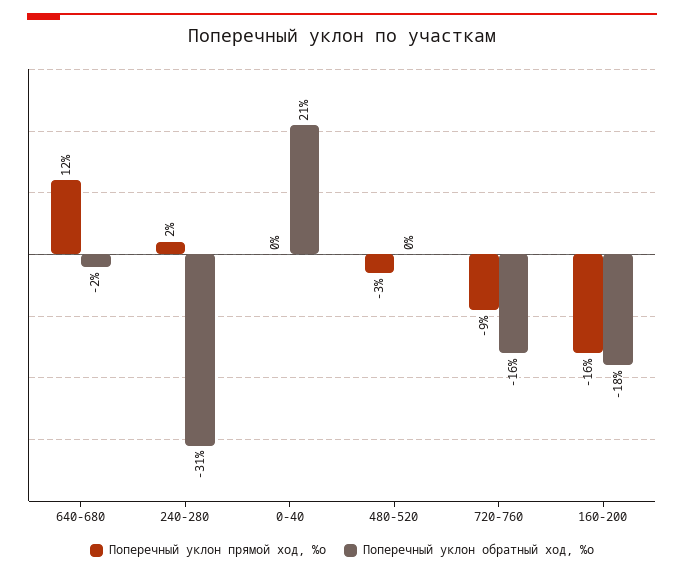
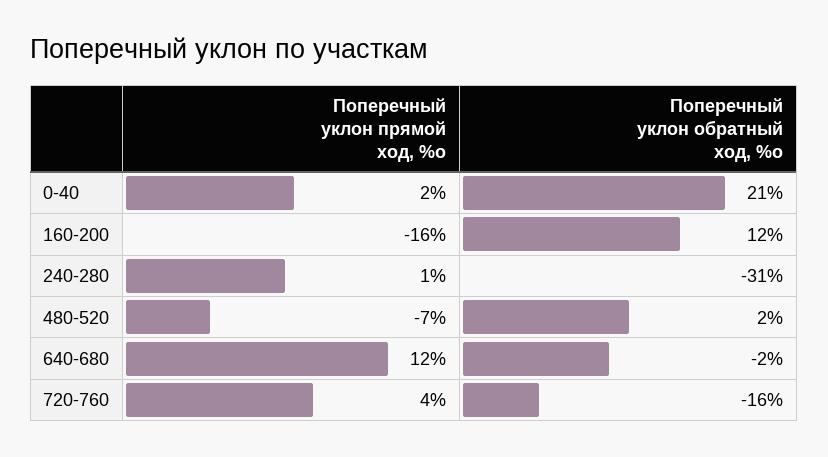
Поперечный уклон прямой ход, %о, 240-280: 2 -> 1
Поперечный уклон прямой ход, %о, 0-40: 0 -> 2
Поперечный уклон прямой ход, %о, 480-520: -3 -> -7
Поперечный уклон обратный ход, %о, 480-520: 0 -> 2
Поперечный уклон прямой ход, %о, 720-760: -9 -> 4
Поперечный уклон обратный ход, %о, 160-200: -18 -> 12

